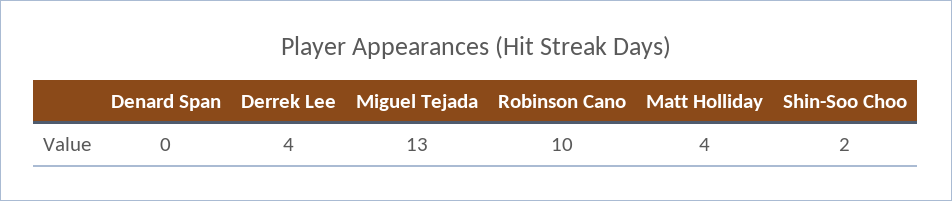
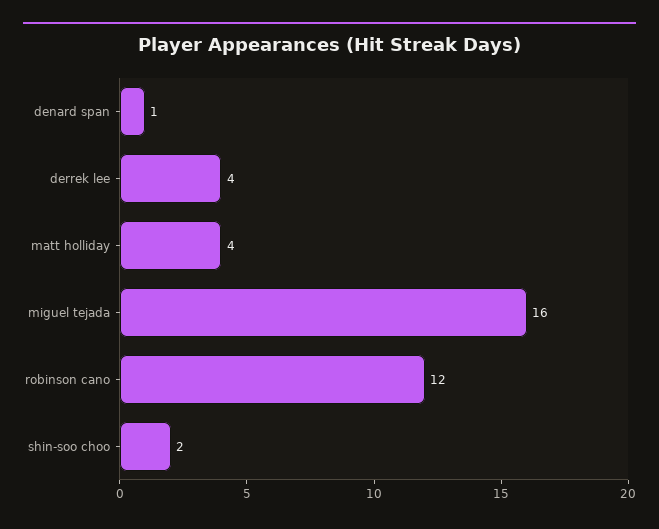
Denard Span: 0 -> 1
Miguel Tejada: 13 -> 16
Robinson Cano: 10 -> 12

